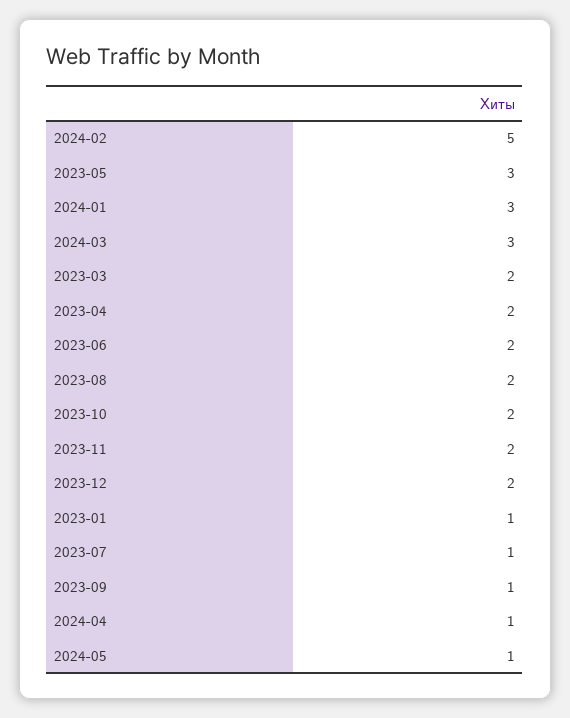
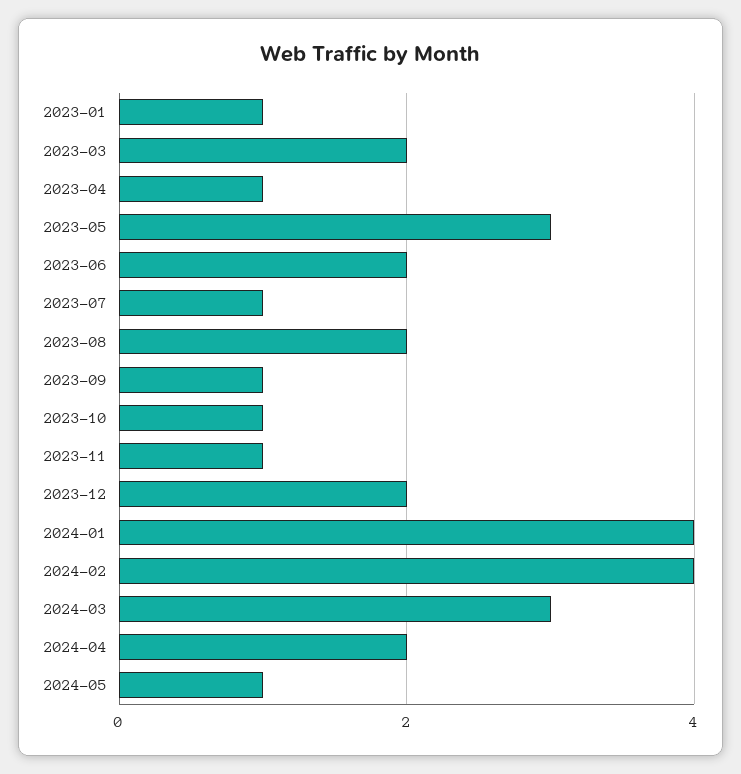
2024-02: 5 -> 4
2024-01: 3 -> 4
2023-04: 2 -> 1
2023-10: 2 -> 1
2023-11: 2 -> 1
2024-04: 1 -> 2

